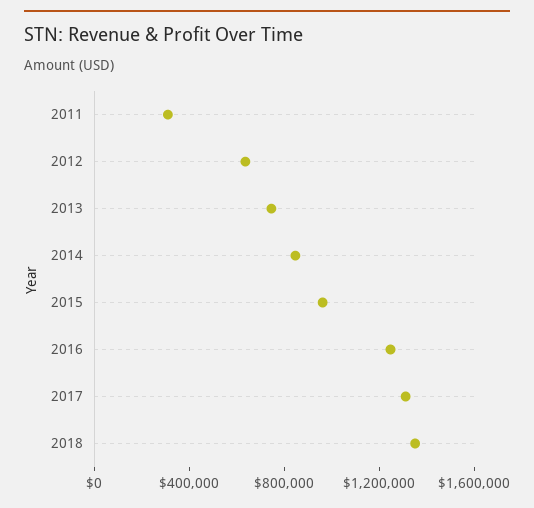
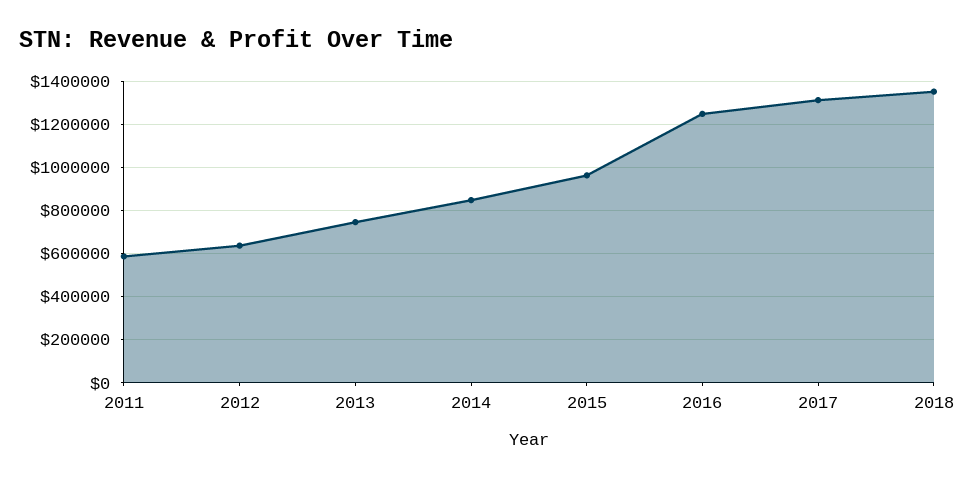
2011: 300000 -> 600000

